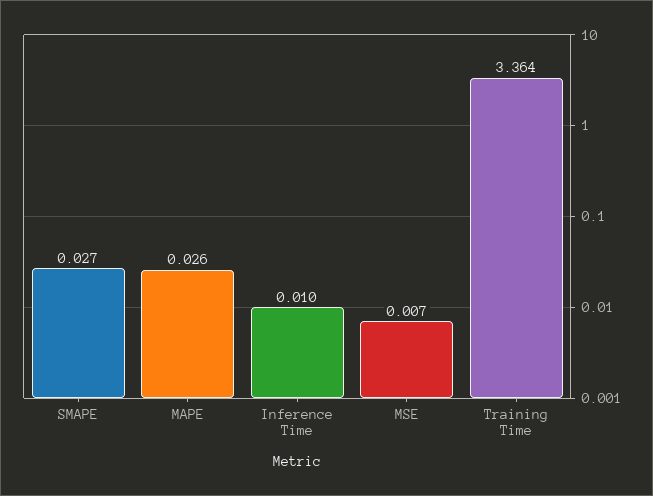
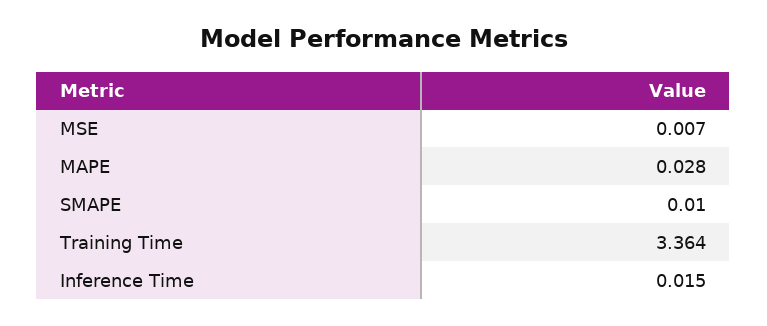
SMAPE: 0.027 -> 0.01
MAPE: 0.026 -> 0.028
Inference Time: 0.01 -> 0.015

